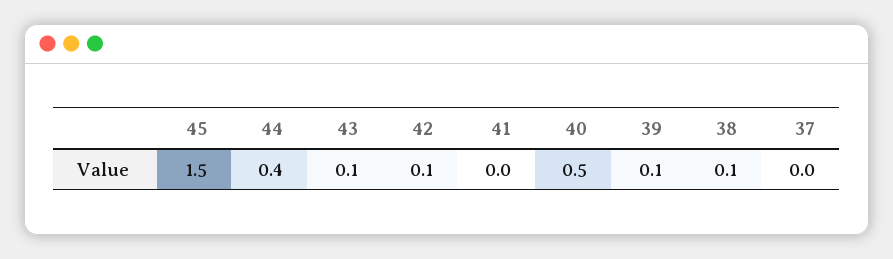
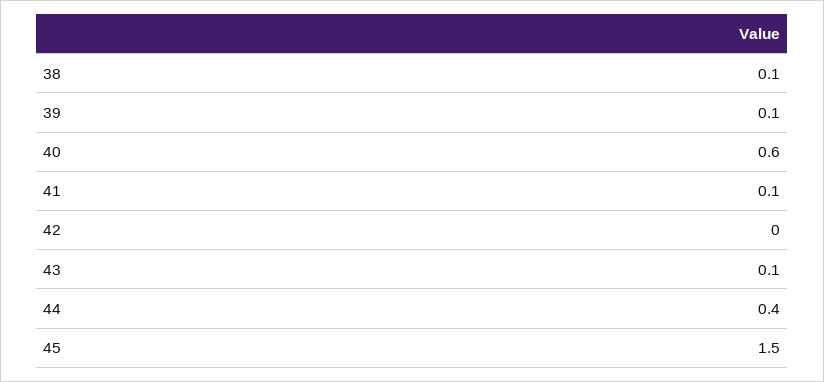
42: 0.1 -> 0
41: 0 -> 0.1
40: 0.5 -> 0.6
37: 0 -> none

